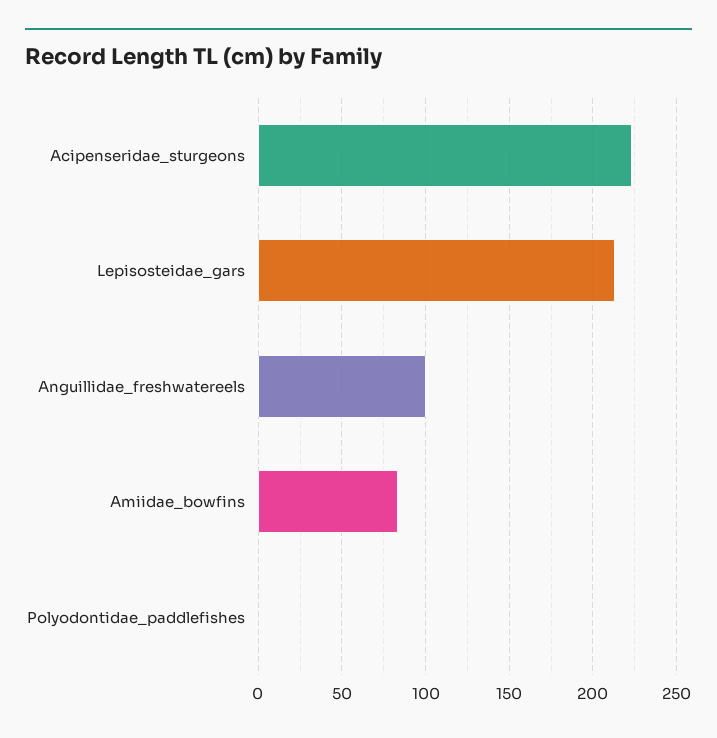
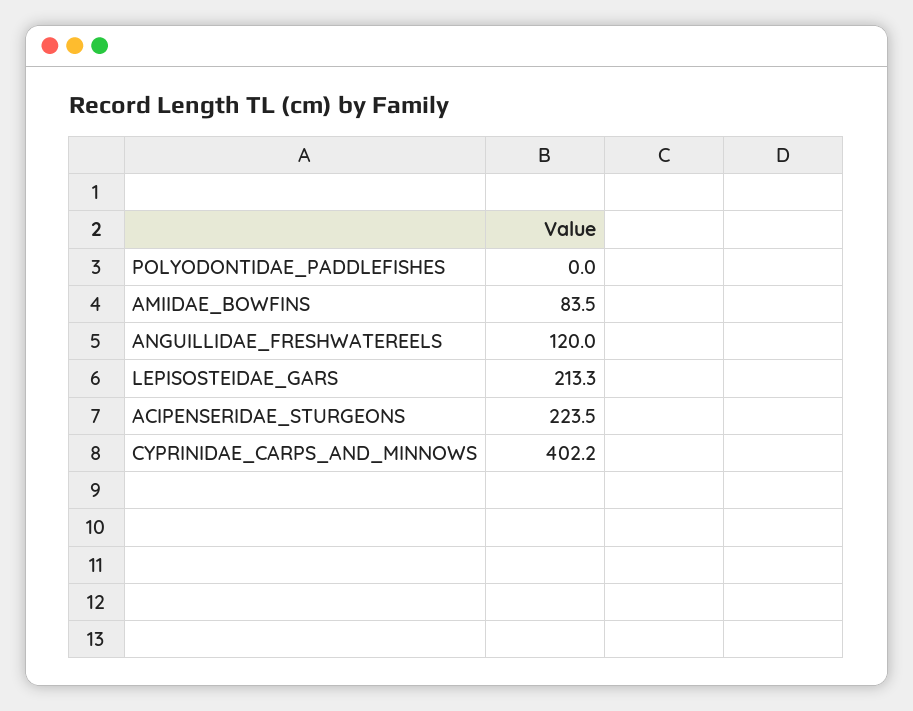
Anguillidae_freshwatereels: 100 -> 120
CYPRINIDAE_CARPS_AND_MINNOWS: none -> 402.2

